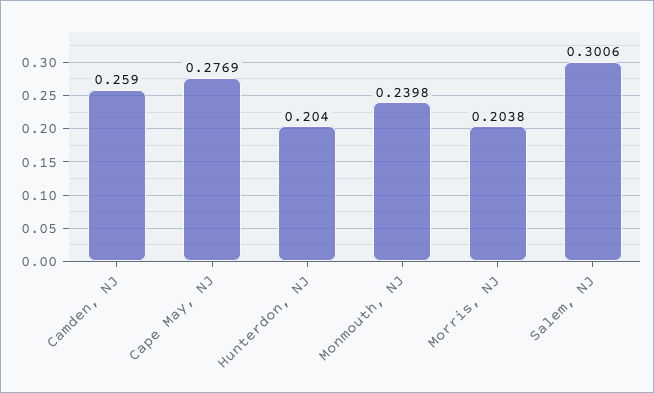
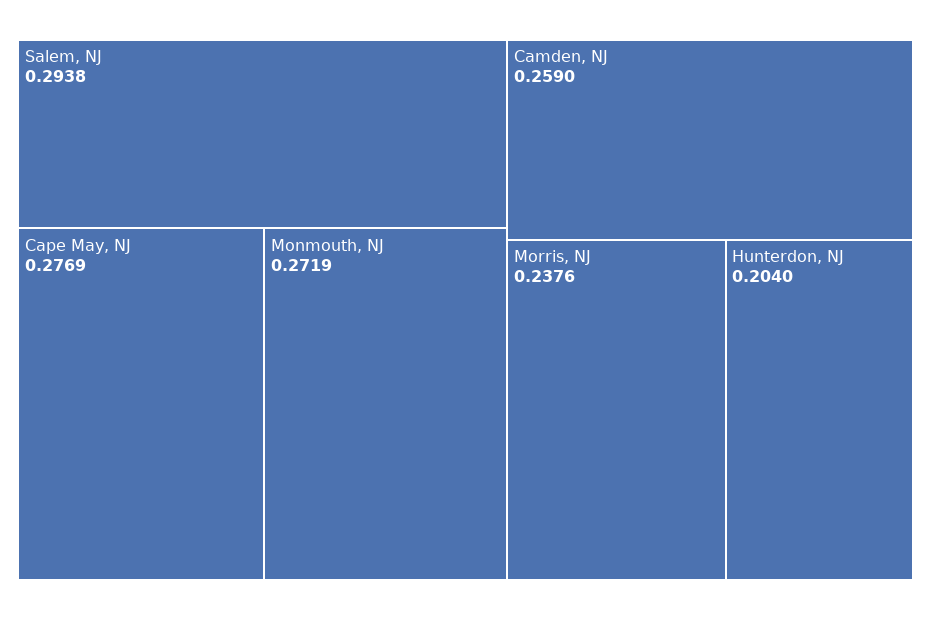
Monmouth, NJ: 0.2398 -> 0.2719
Morris, NJ: 0.2038 -> 0.2376
Salem, NJ: 0.3006 -> 0.2938

